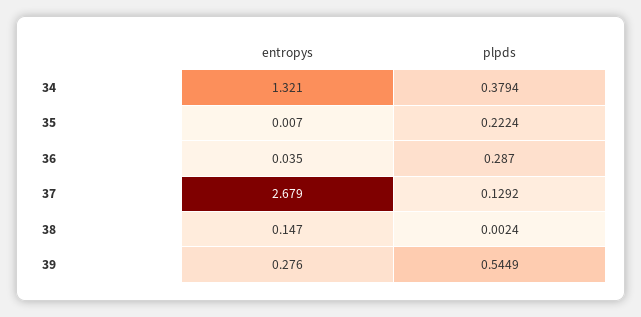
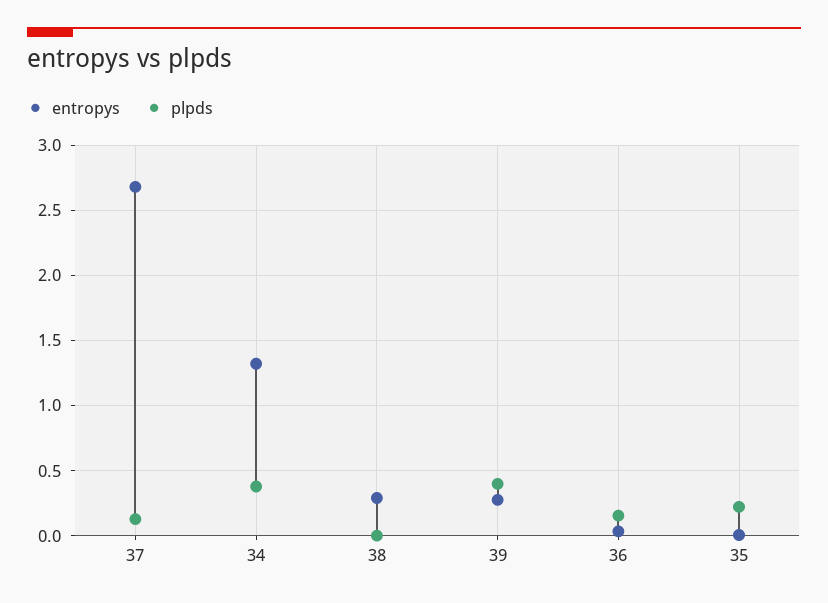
plpds, 36: 0.287 -> 0.15
entropys, 38: 0.147 -> 0.3
plpds, 39: 0.5449 -> 0.4

